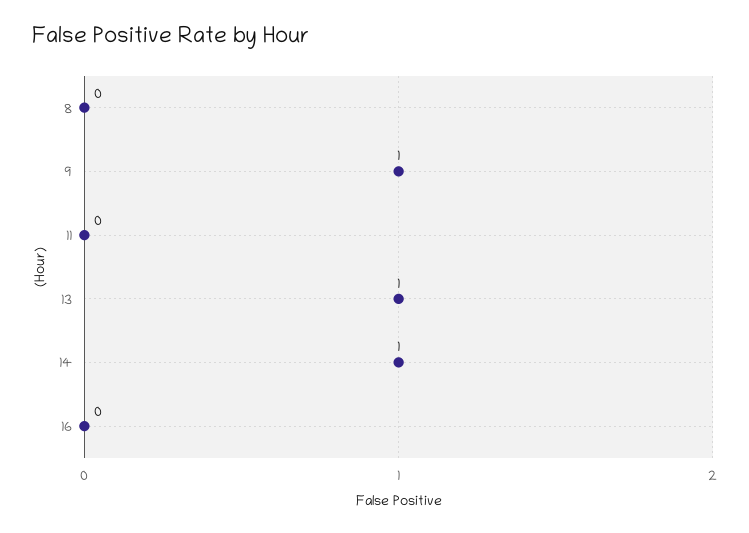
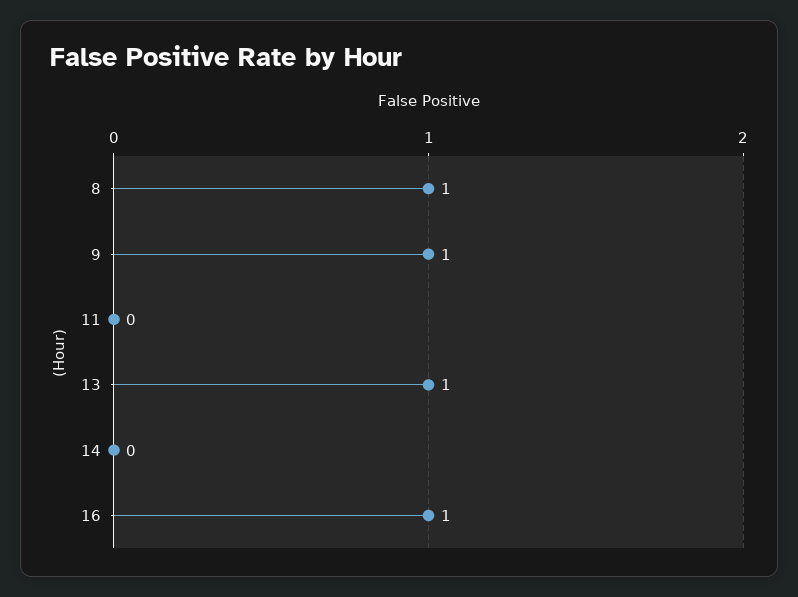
8: 0 -> 1
14: 1 -> 0
16: 0 -> 1

